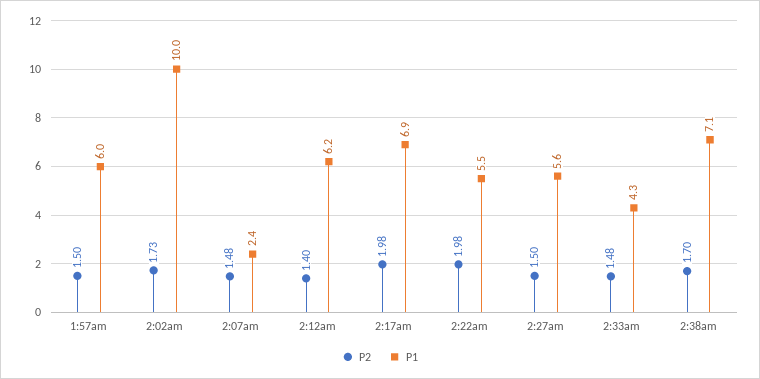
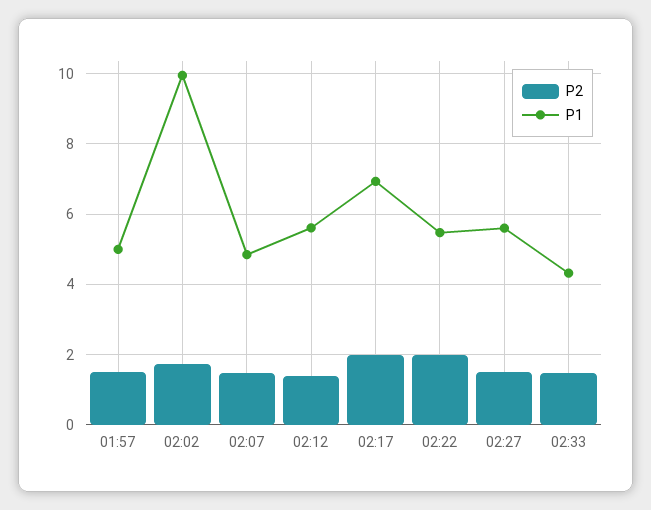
P1, 1:57am: 6 -> 5
P1, 2:07am: 2.4 -> 4.8
P1, 2:12am: 6.2 -> 5.6
P2, 2:38am: 1.7 -> none
P1, 2:38am: 7.1 -> none

